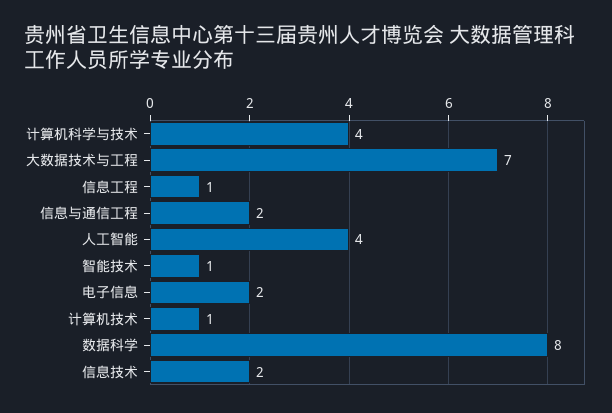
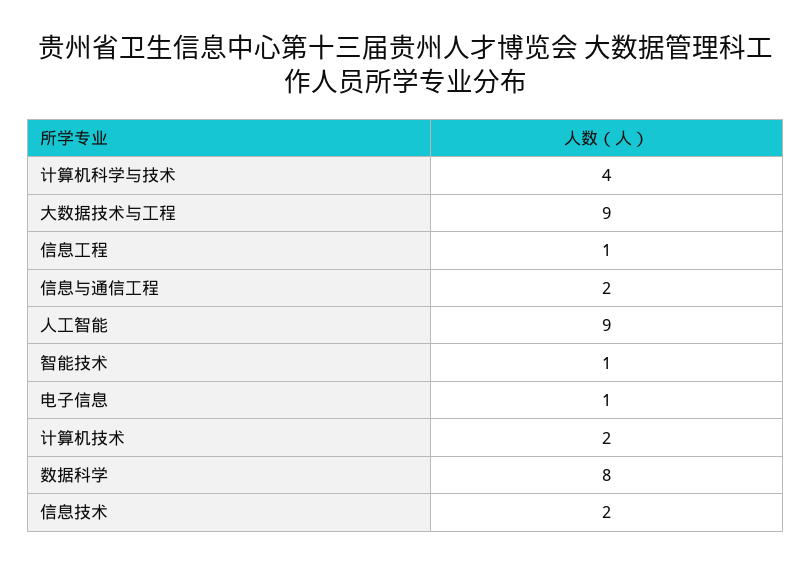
大数据技术与工程: 7 -> 9
人工智能: 4 -> 9
电子信息: 2 -> 1
计算机技术: 1 -> 2

